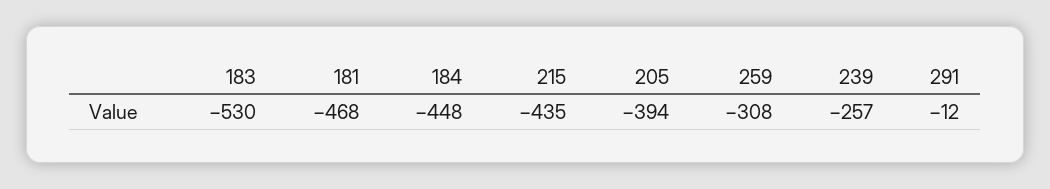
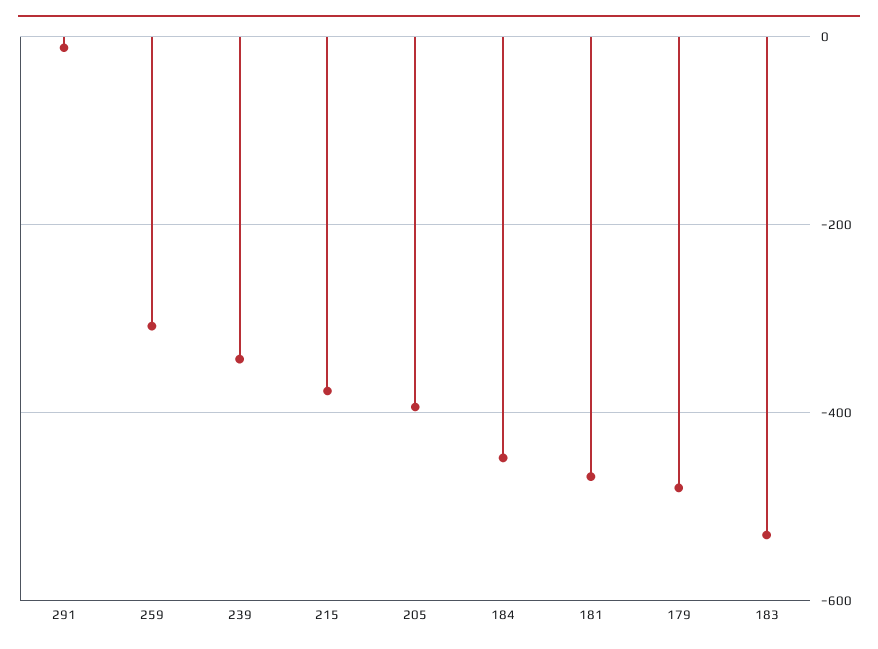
215: -435 -> -380
239: -257 -> -340
179: none -> -480

